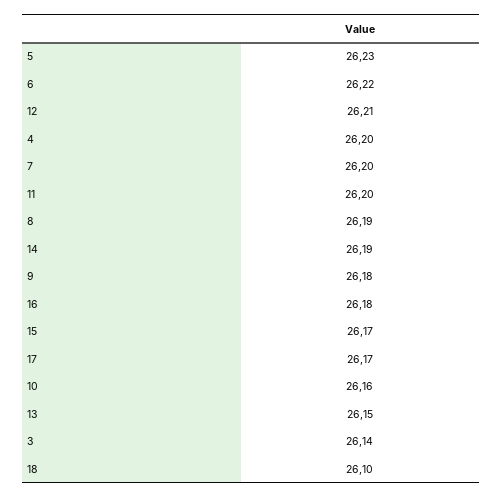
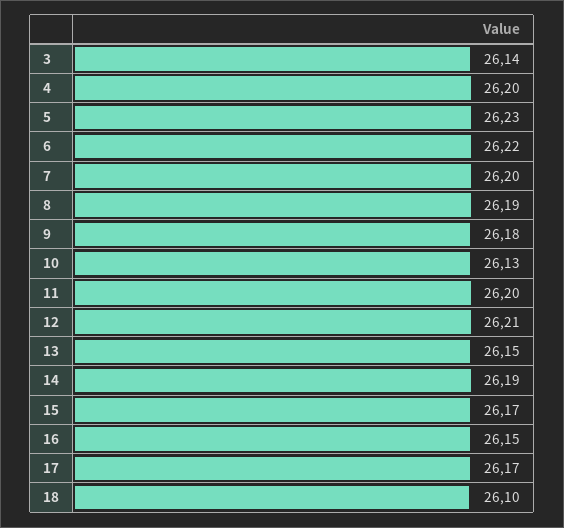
16: 26.18 -> 26.15
10: 26.16 -> 26.13

